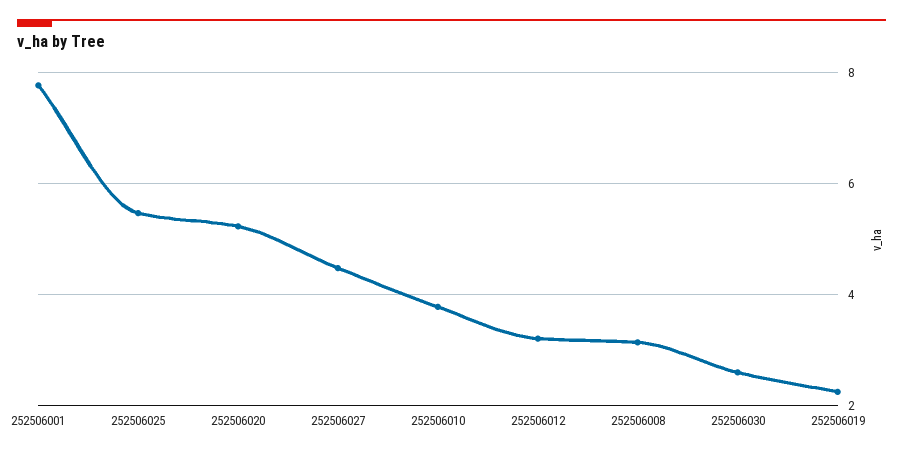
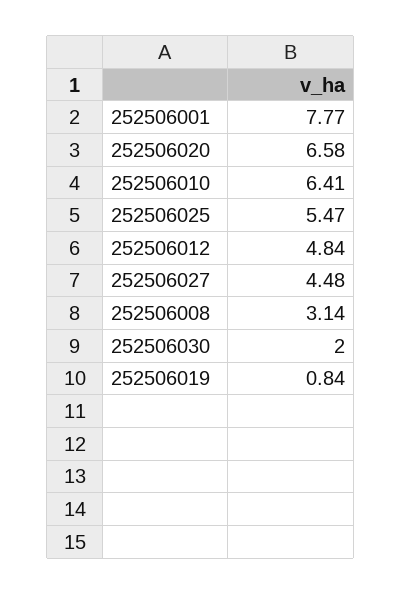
252506020: 5.2 -> 6.58
252506010: 3.8 -> 6.41
252506012: 3.2 -> 4.84
252506030: 2.6 -> 2
252506019: 2.2 -> 0.84

